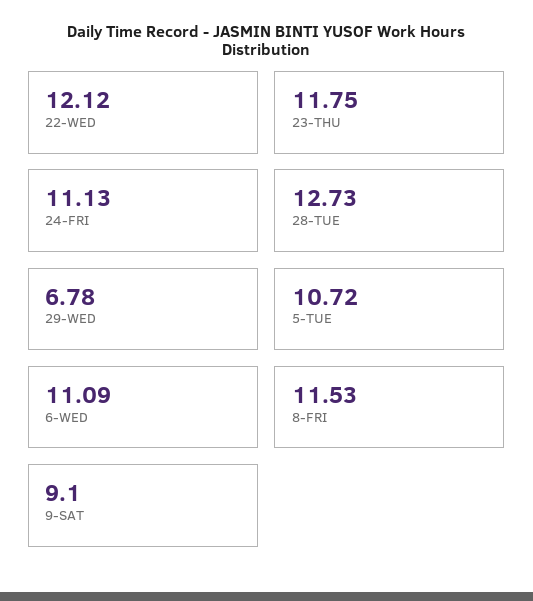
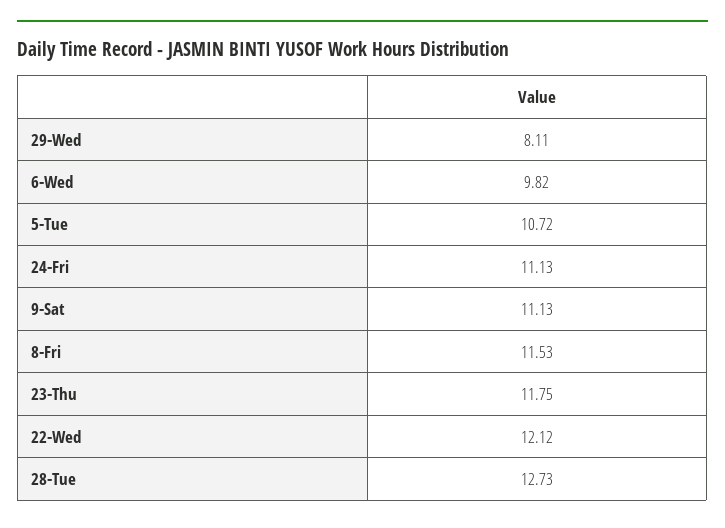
29-WED: 6.78 -> 8.11
6-WED: 11.09 -> 9.82
9-SAT: 9.1 -> 11.13

